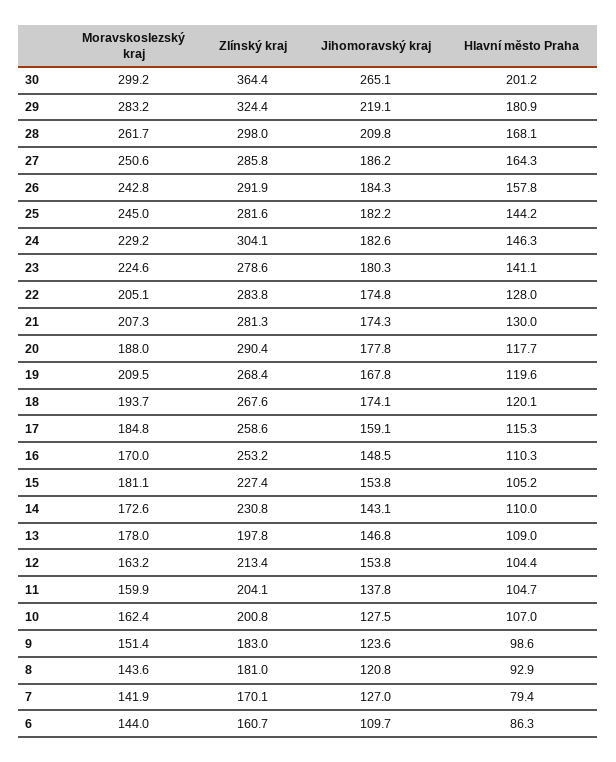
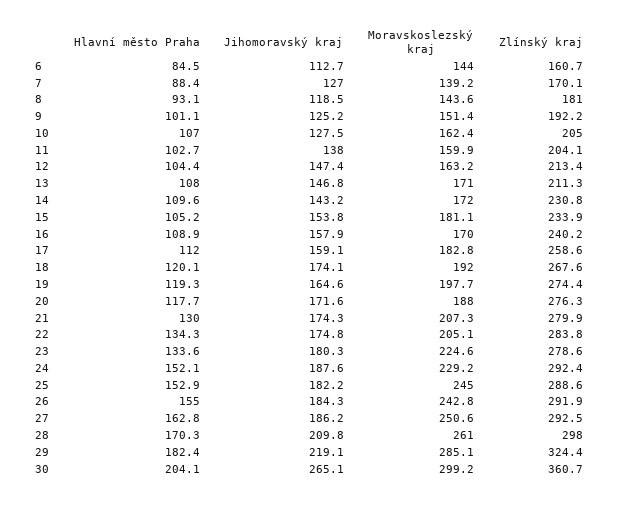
Zlínský kraj, 30: 364.4 -> 360.7
Hlavní město Praha, 30: 201.2 -> 204.1
Moravskoslezský kraj, 29: 283.2 -> 285.1
Hlavní město Praha, 29: 180.9 -> 182.4
Moravskoslezský kraj, 28: 261.7 -> 261
Hlavní město Praha, 28: 168.1 -> 170.3
Zlínský kraj, 27: 285.8 -> 292.5
Hlavní město Praha, 27: 164.3 -> 162.8
Hlavní město Praha, 26: 157.8 -> 155
Zlínský kraj, 25: 281.6 -> 288.6
Hlavní město Praha, 25: 144.2 -> 152.9
Zlínský kraj, 24: 304.1 -> 292.4
Jihomoravský kraj, 24: 182.6 -> 187.6
Hlavní město Praha, 24: 146.3 -> 152.1
Hlavní město Praha, 23: 141.1 -> 133.6
Hlavní město Praha, 22: 128 -> 134.3
Zlínský kraj, 21: 281.3 -> 279.9
Zlínský kraj, 20: 290.4 -> 276.3
Jihomoravský kraj, 20: 177.8 -> 171.6
Moravskoslezský kraj, 19: 209.5 -> 197.7
Zlínský kraj, 19: 268.4 -> 274.4
Jihomoravský kraj, 19: 167.8 -> 164.6
Hlavní město Praha, 19: 119.6 -> 119.3
Moravskoslezský kraj, 18: 193.7 -> 192
Moravskoslezský kraj, 17: 184.8 -> 182.8
Hlavní město Praha, 17: 115.3 -> 112
Zlínský kraj, 16: 253.2 -> 240.2
Jihomoravský kraj, 16: 148.5 -> 157.9
Hlavní město Praha, 16: 110.3 -> 108.9
Zlínský kraj, 15: 227.4 -> 233.9
Moravskoslezský kraj, 14: 172.6 -> 172
Jihomoravský kraj, 14: 143.1 -> 143.2
Hlavní město Praha, 14: 110 -> 109.6
Moravskoslezský kraj, 13: 178 -> 171
Zlínský kraj, 13: 197.8 -> 211.3
Hlavní město Praha, 13: 109 -> 108
Jihomoravský kraj, 12: 153.8 -> 147.4
Jihomoravský kraj, 11: 137.8 -> 138
Hlavní město Praha, 11: 104.7 -> 102.7
Zlínský kraj, 10: 200.8 -> 205
Zlínský kraj, 9: 183 -> 192.2
Jihomoravský kraj, 9: 123.6 -> 125.2
Hlavní město Praha, 9: 98.6 -> 101.1
Jihomoravský kraj, 8: 120.8 -> 118.5
Hlavní město Praha, 8: 92.9 -> 93.1
Moravskoslezský kraj, 7: 141.9 -> 139.2
Hlavní město Praha, 7: 79.4 -> 88.4
Jihomoravský kraj, 6: 109.7 -> 112.7
Hlavní město Praha, 6: 86.3 -> 84.5

